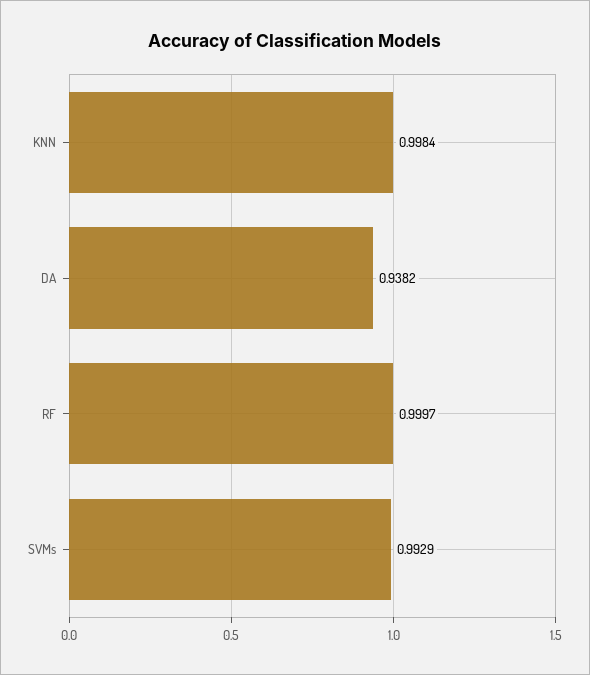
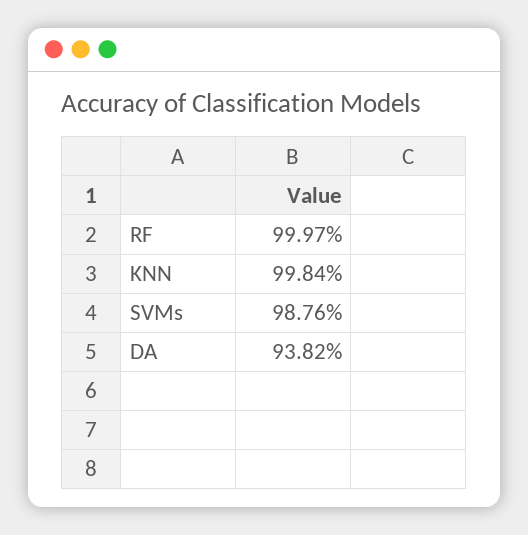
SVMs: 0.9929 -> 0.9876

